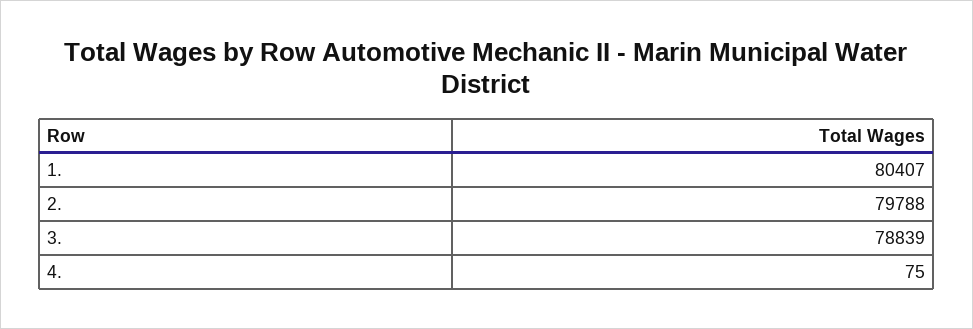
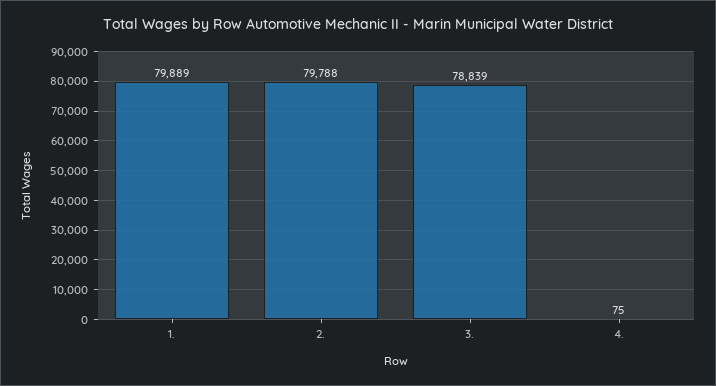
1.: 80407 -> 79889

